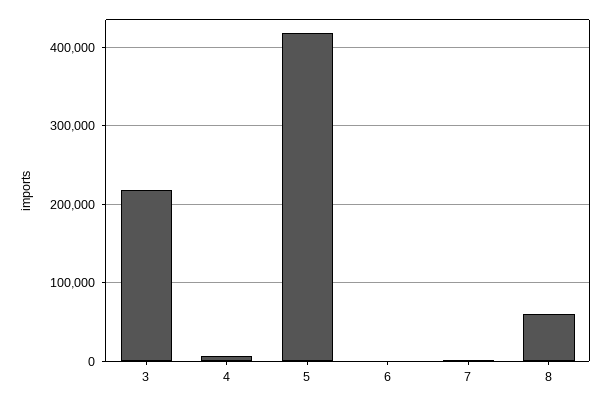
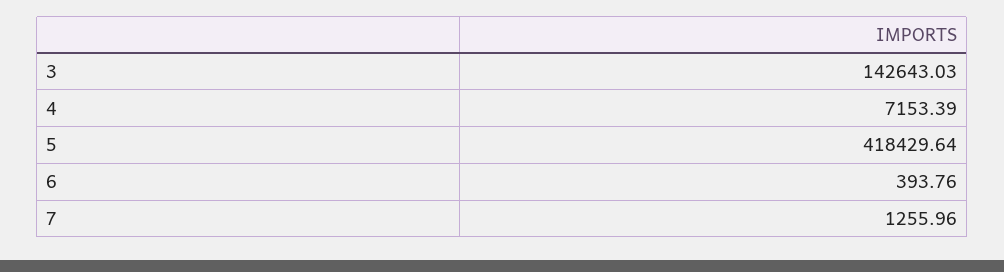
3: 220000 -> 142643.03
8: 60000 -> none

